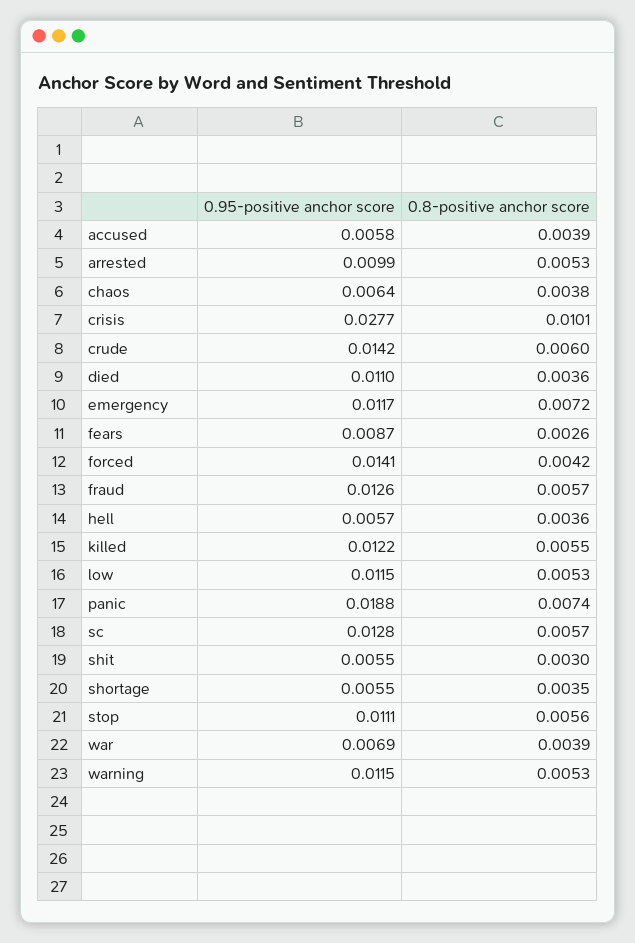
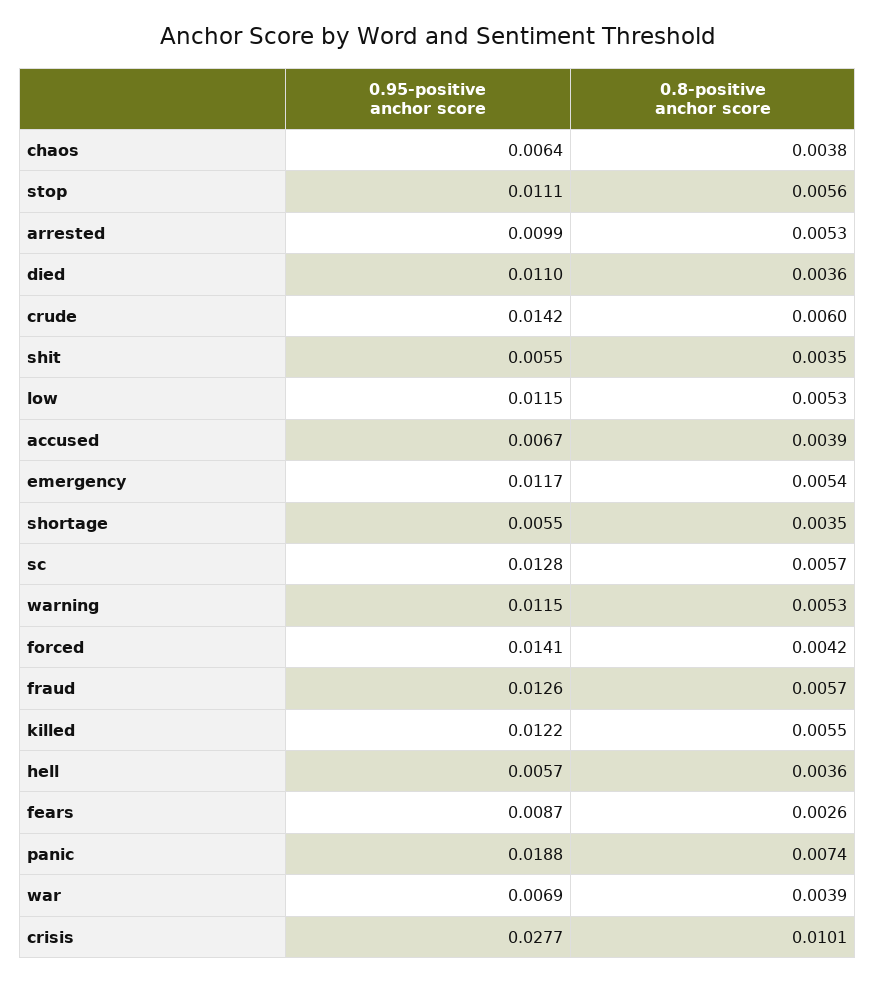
0.95-positive anchor score, accused: 0.0058 -> 0.0067
0.8-positive anchor score, emergency: 0.0072 -> 0.0054
0.8-positive anchor score, shit: 0.003 -> 0.0035

